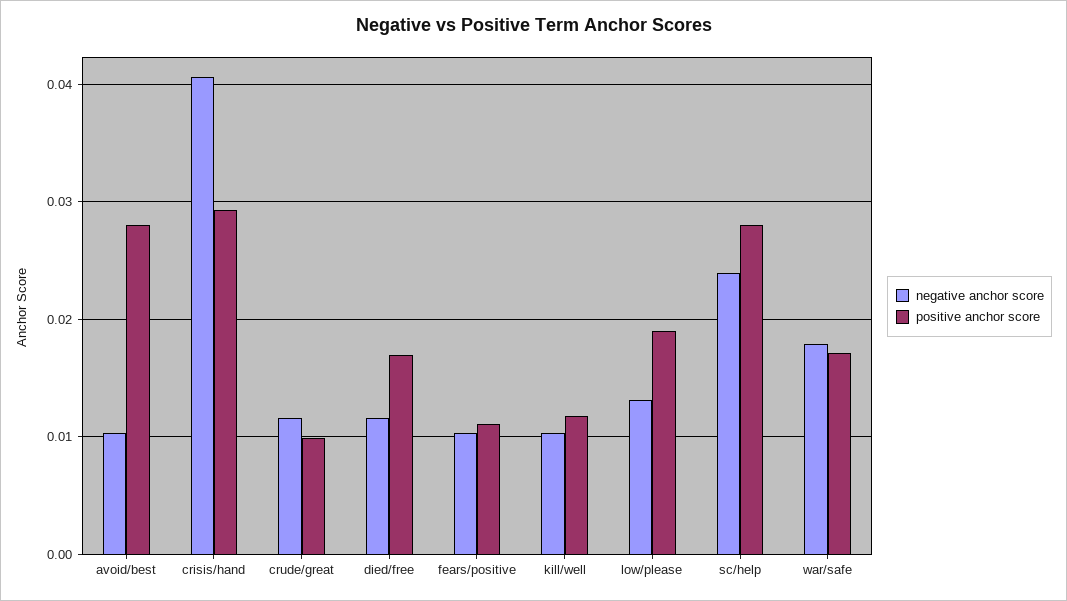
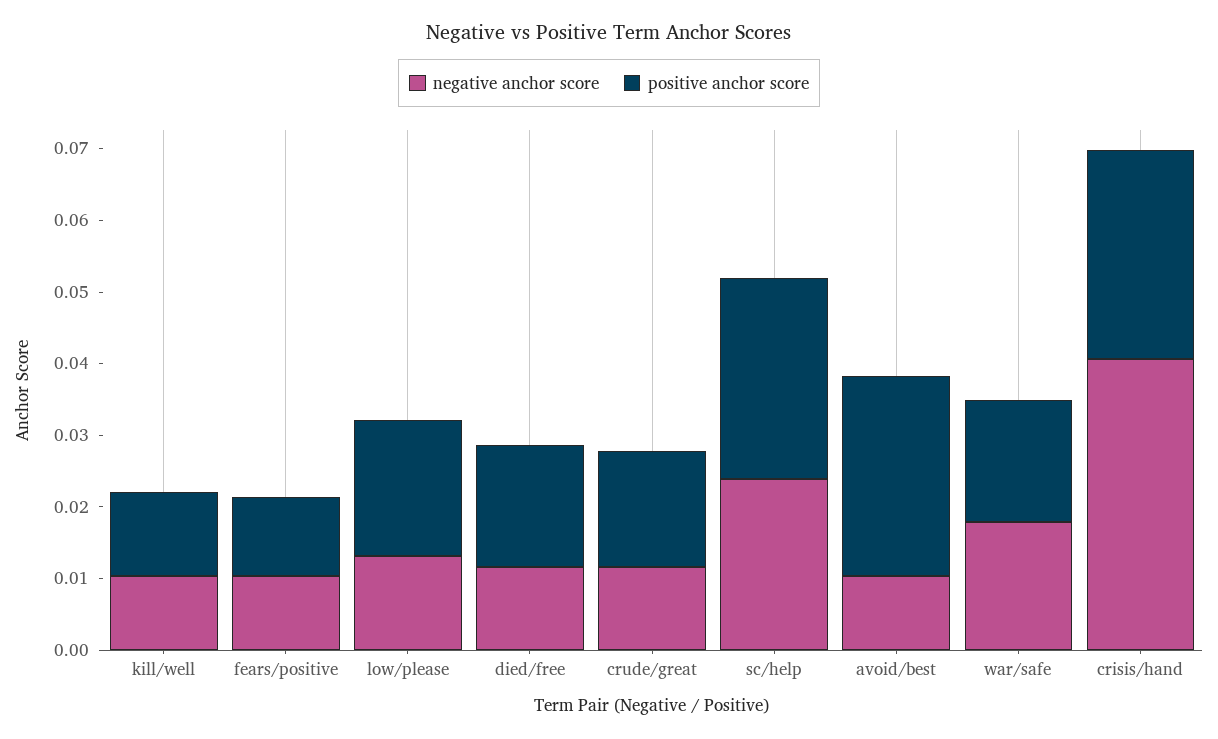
positive anchor score, crude/great: 0.01 -> 0.016

